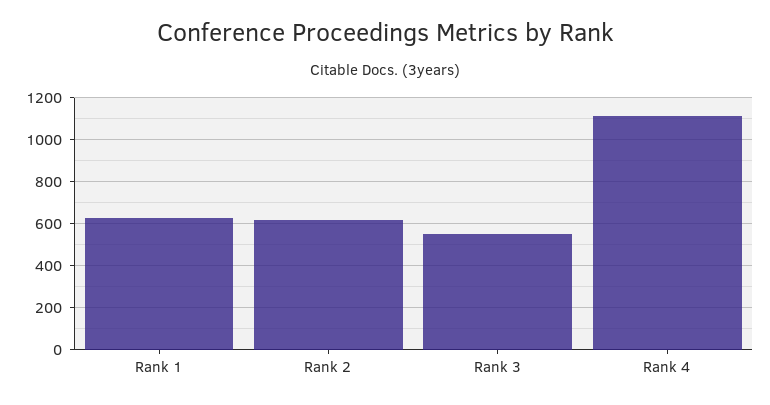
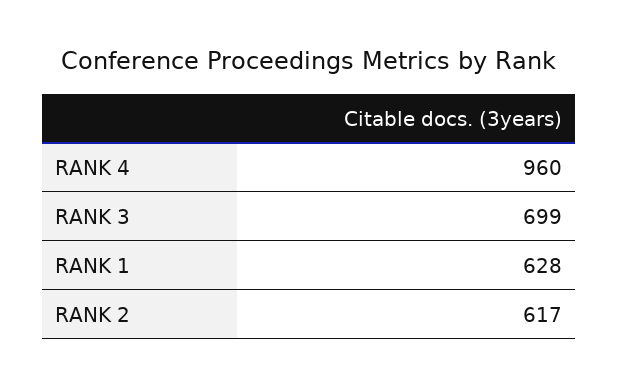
Rank 3: 550 -> 699
Rank 4: 1100 -> 960

